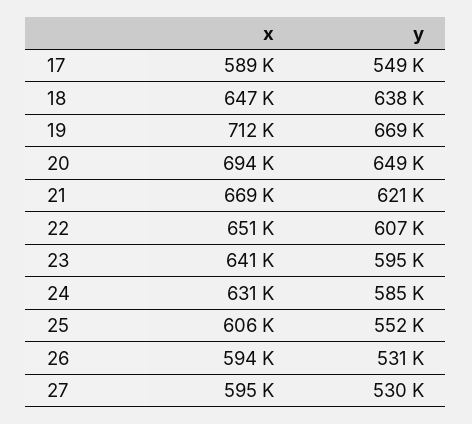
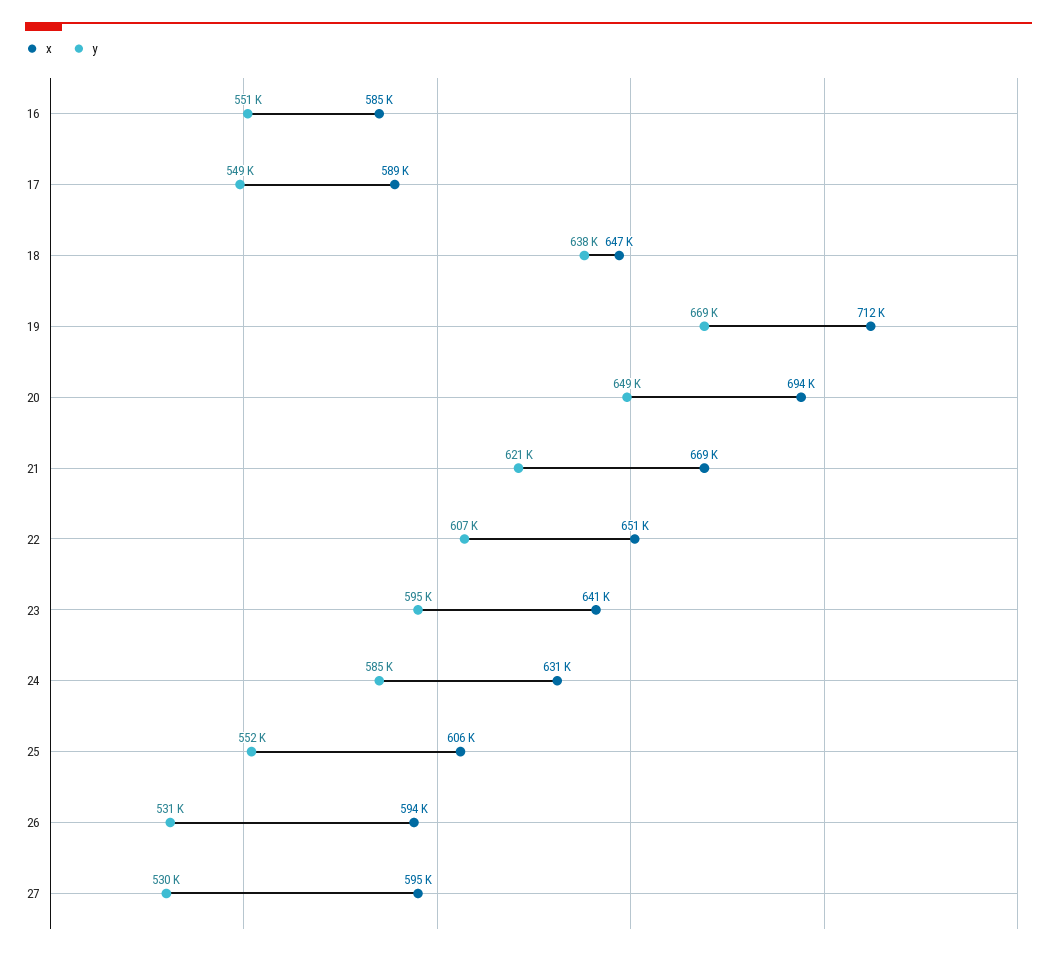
x, 16: none -> 585000
y, 16: none -> 551000

